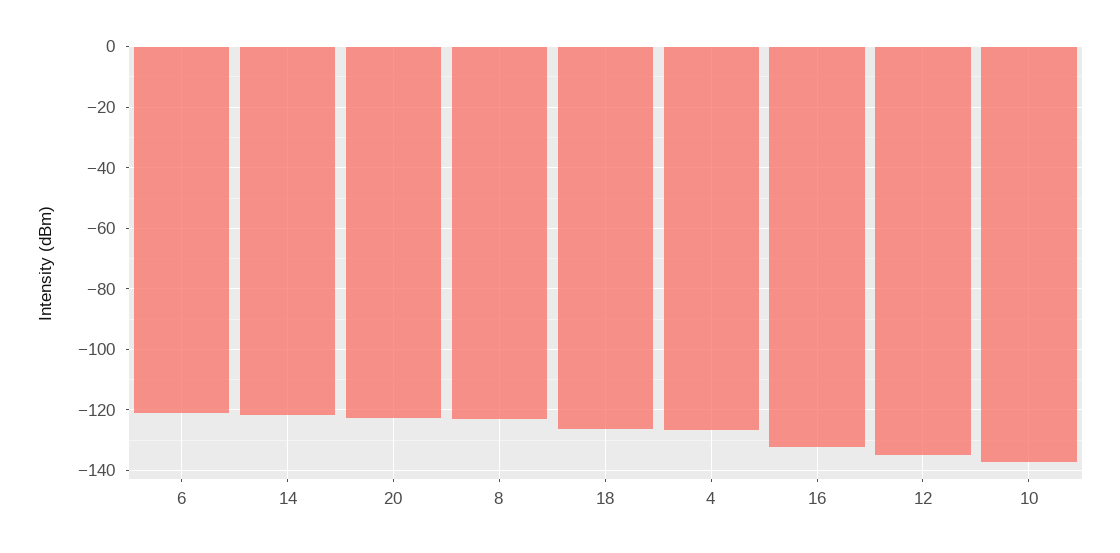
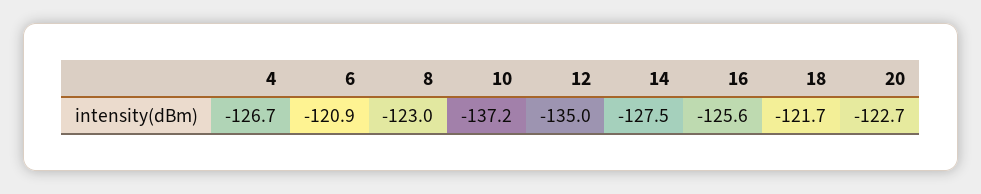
14: -122 -> -127.5
18: -126 -> -121.7
16: -132 -> -125.6

